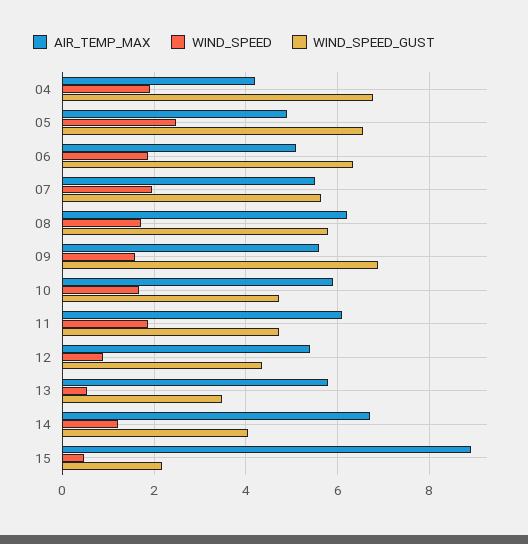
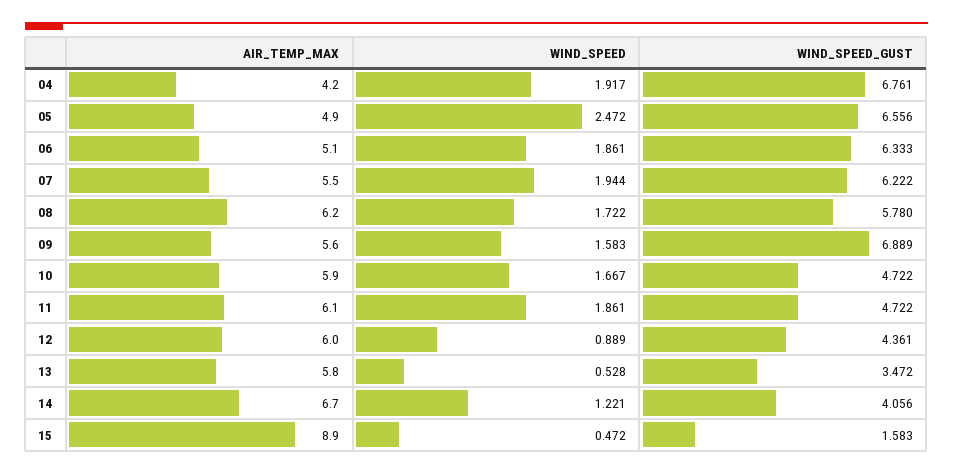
WIND_SPEED_GUST, 07: 5.6 -> 6.222
AIR_TEMP_MAX, 12: 5.4 -> 6
WIND_SPEED_GUST, 15: 2.2 -> 1.583

